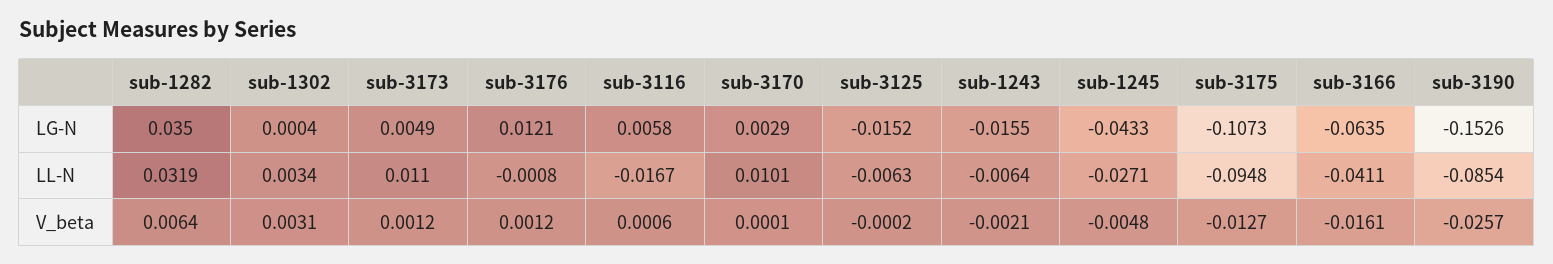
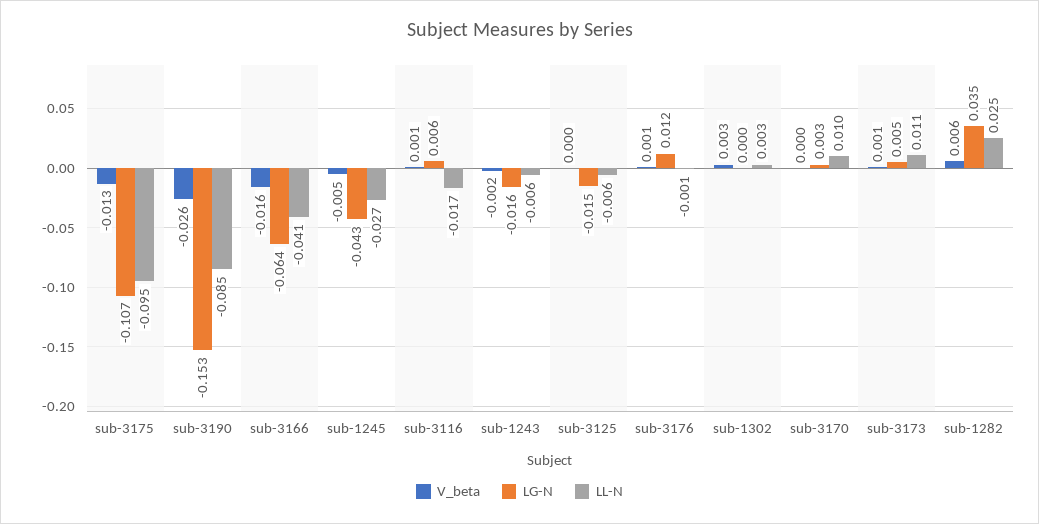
LL-N, sub-1282: 0.0319 -> 0.025

